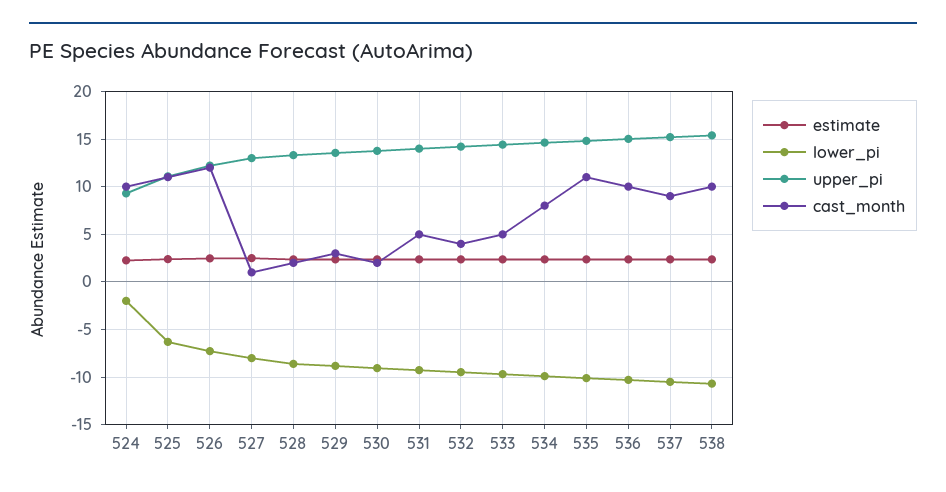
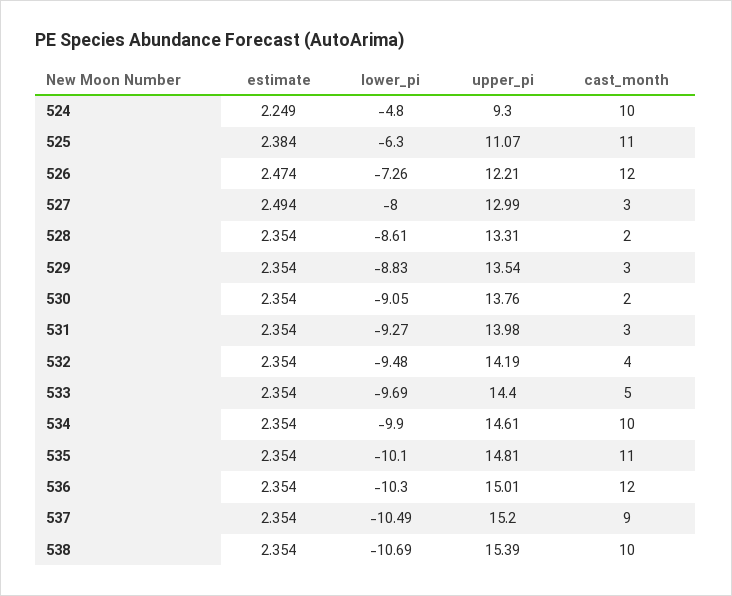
lower_pi, 524: -2 -> -4.8
cast_month, 527: 1 -> 3
cast_month, 531: 5 -> 3
cast_month, 534: 8 -> 10
cast_month, 536: 10 -> 12

